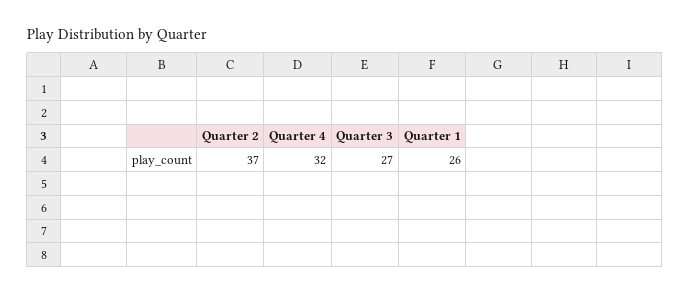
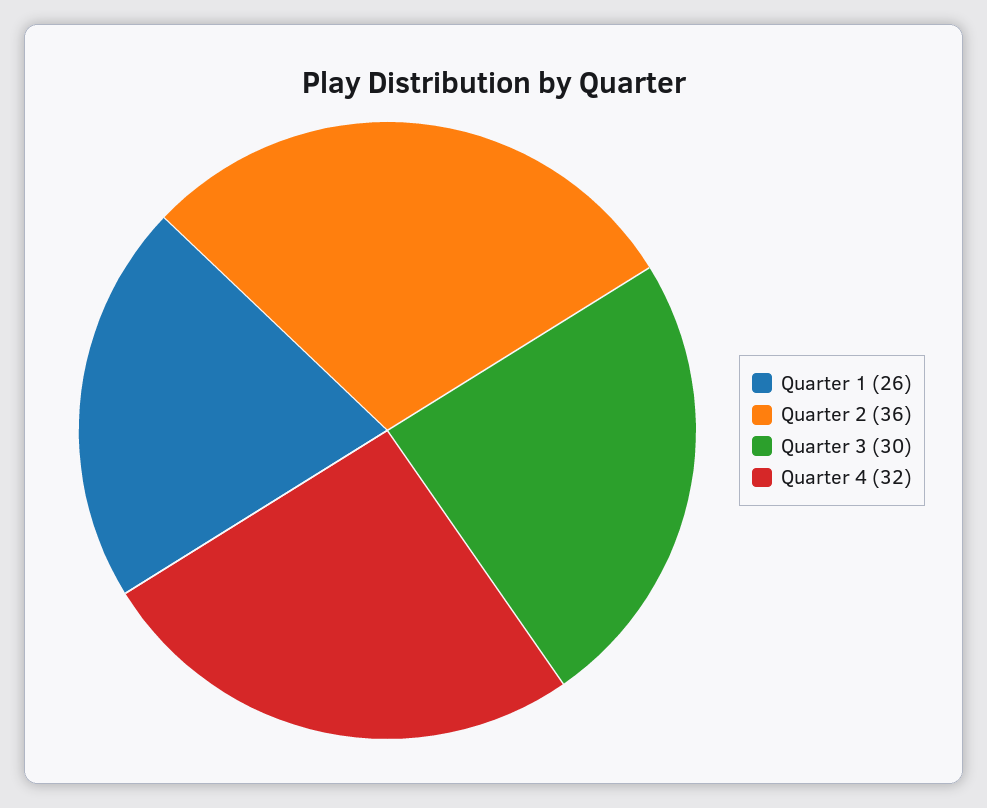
Quarter 2: 37 -> 36
Quarter 3: 27 -> 30

